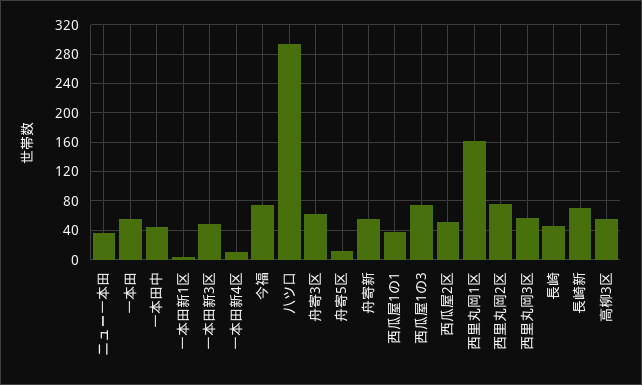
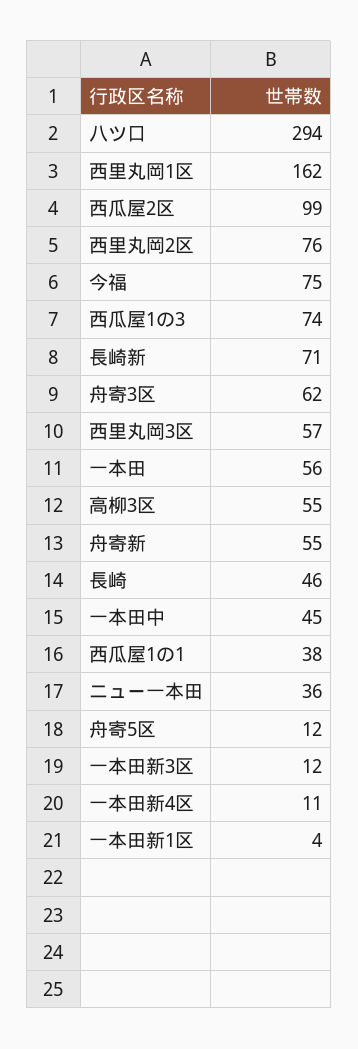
一本田新3区: 50 -> 12
西瓜屋2区: 50 -> 99

